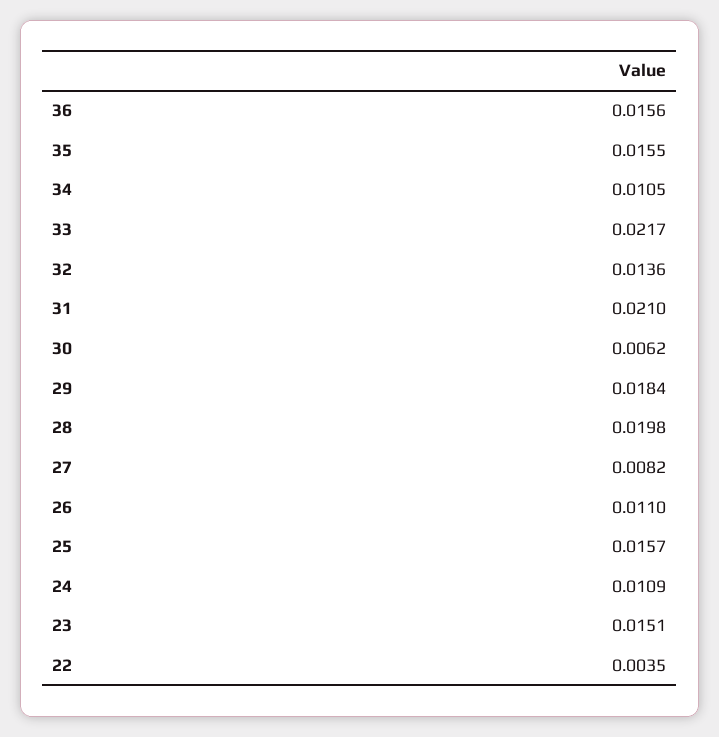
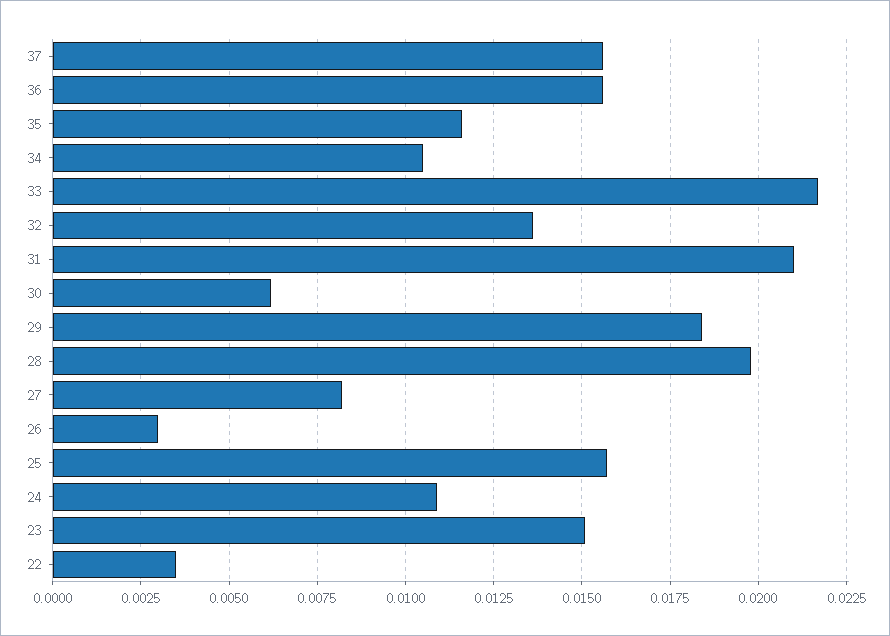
35: 0.0155 -> 0.0115
26: 0.011 -> 0.003
37: none -> 0.0155

